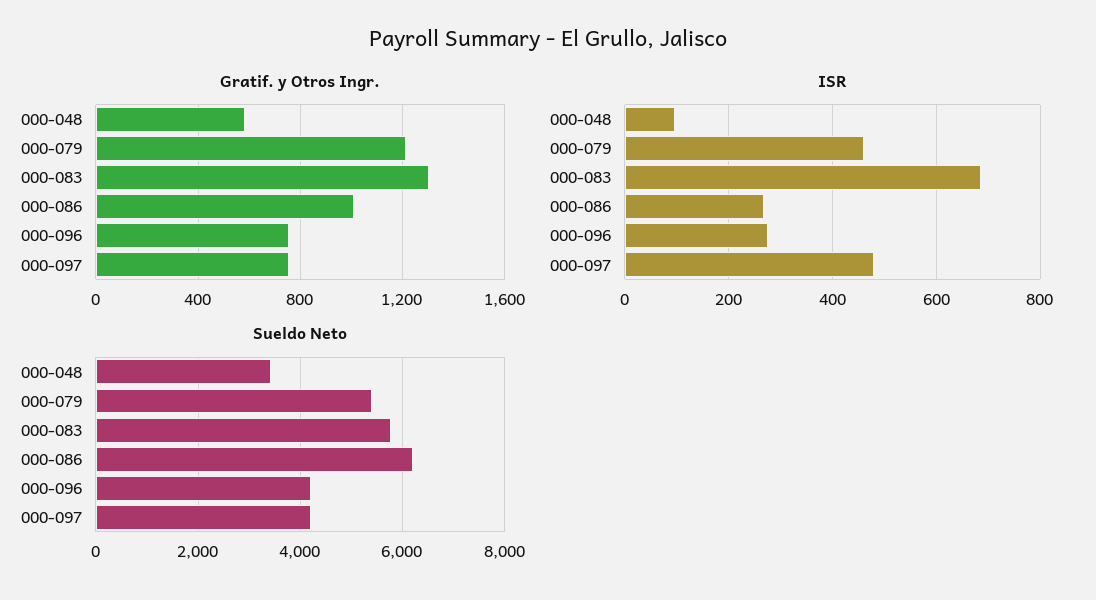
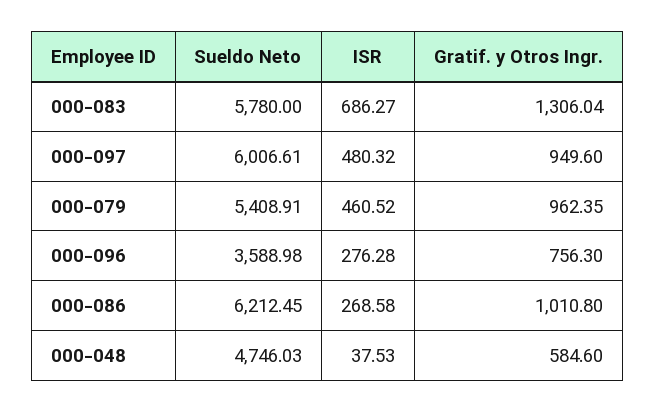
Gratif. y Otros Ingr., 000-079: 1200 -> 962.35
Gratif. y Otros Ingr., 000-097: 750 -> 949.6
ISR, 000-048: 100 -> 37.53
Sueldo Neto, 000-048: 3400 -> 4746.03
Sueldo Neto, 000-096: 4200 -> 3588.98
Sueldo Neto, 000-097: 4200 -> 6006.61

